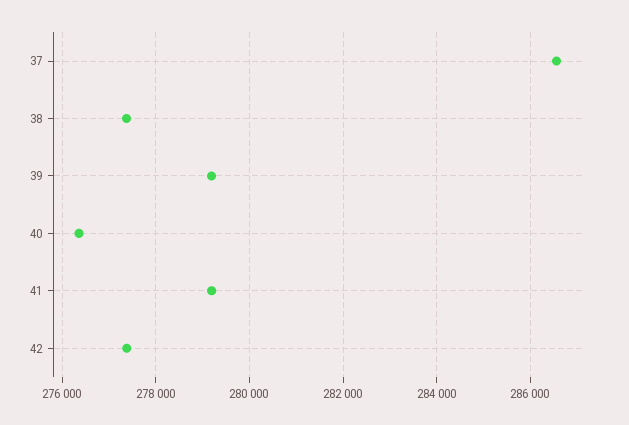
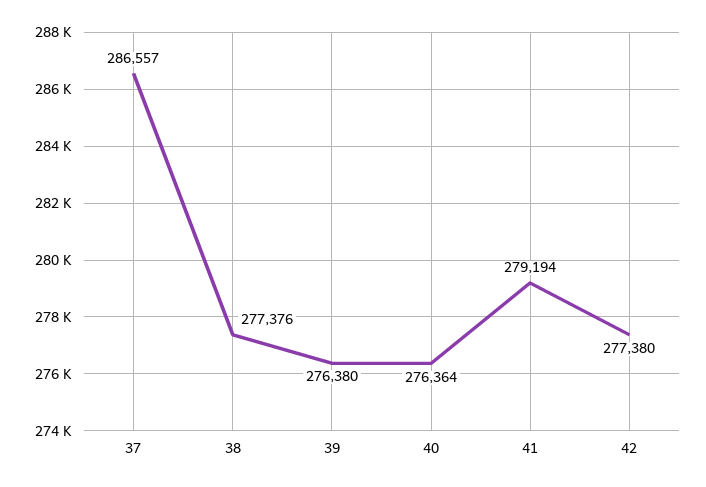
39: 279200 -> 276380

